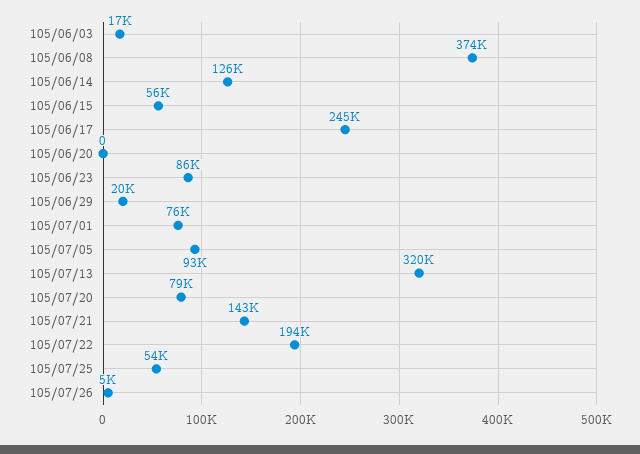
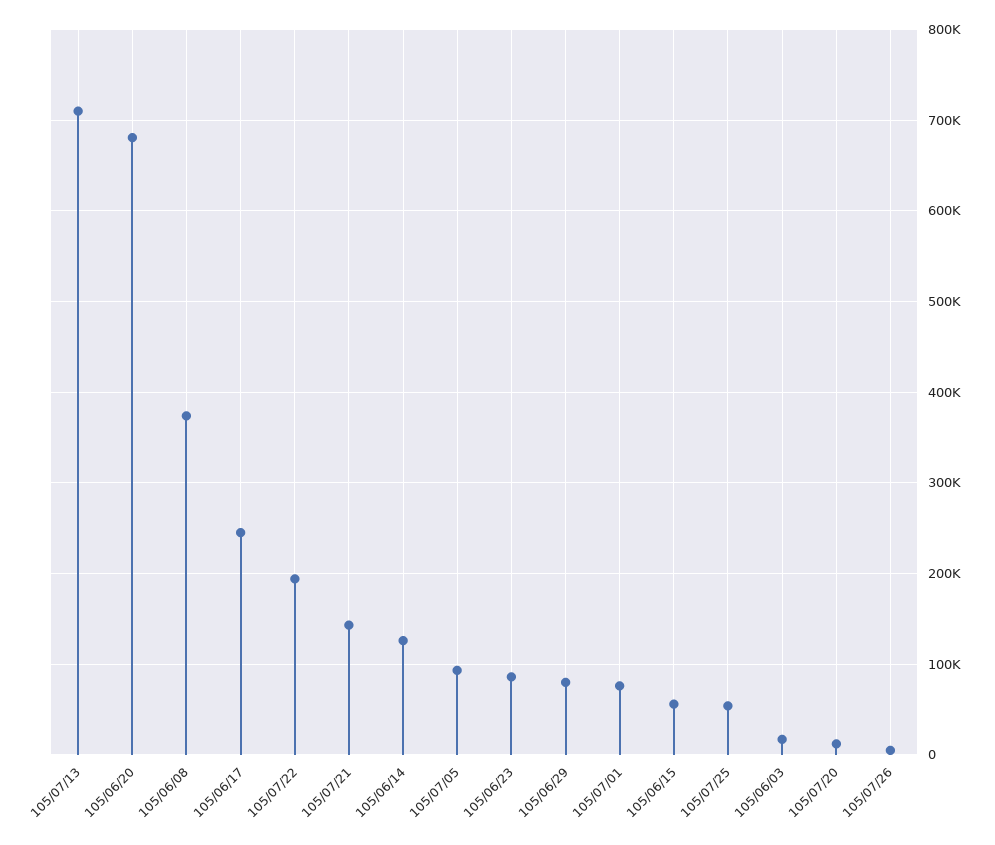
105/06/20: 0 -> 680000
105/06/29: 20000 -> 80000
105/07/13: 320000 -> 710000
105/07/20: 79000 -> 10000

